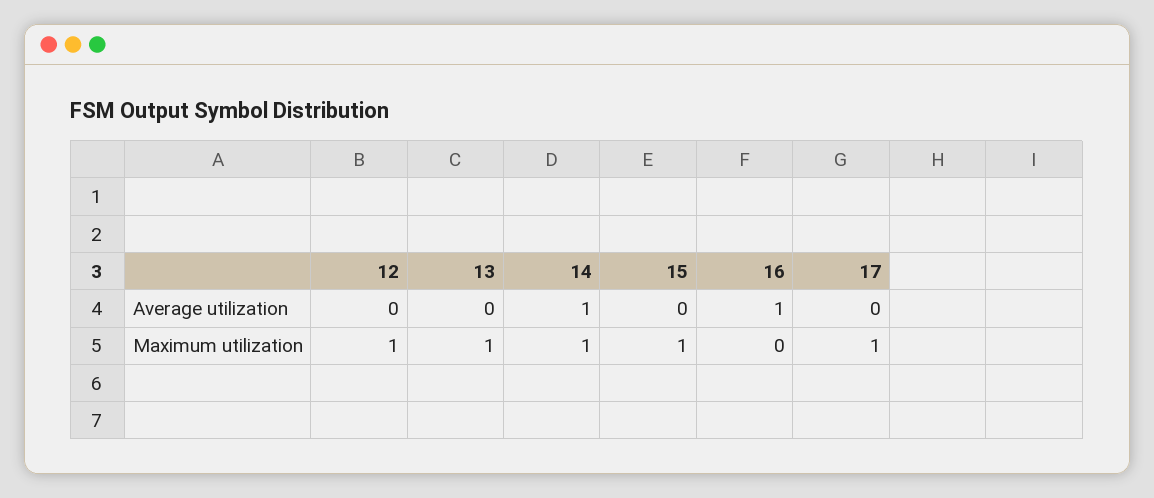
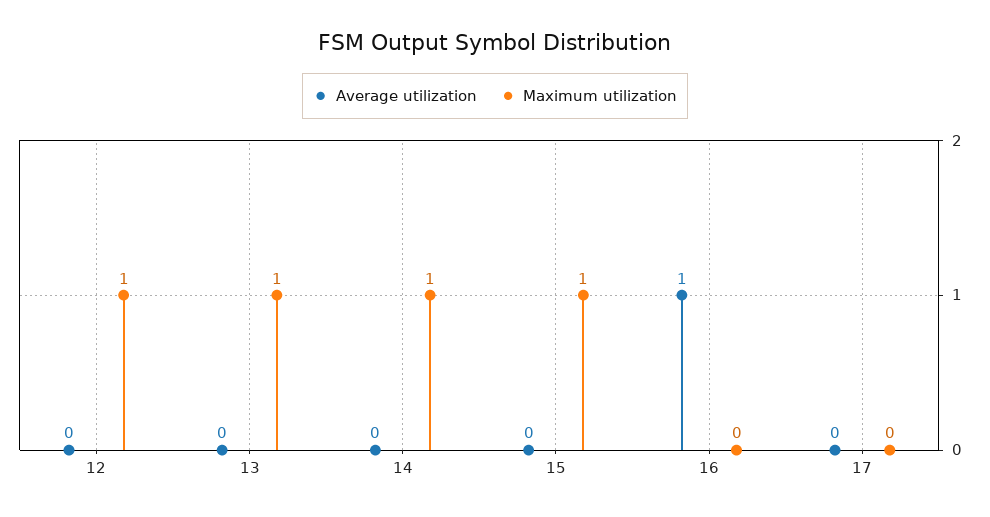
Average utilization, 14: 1 -> 0
Maximum utilization, 17: 1 -> 0

